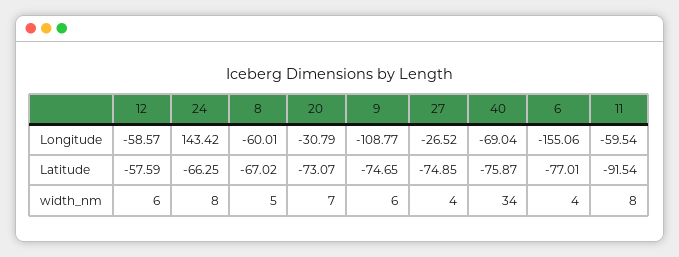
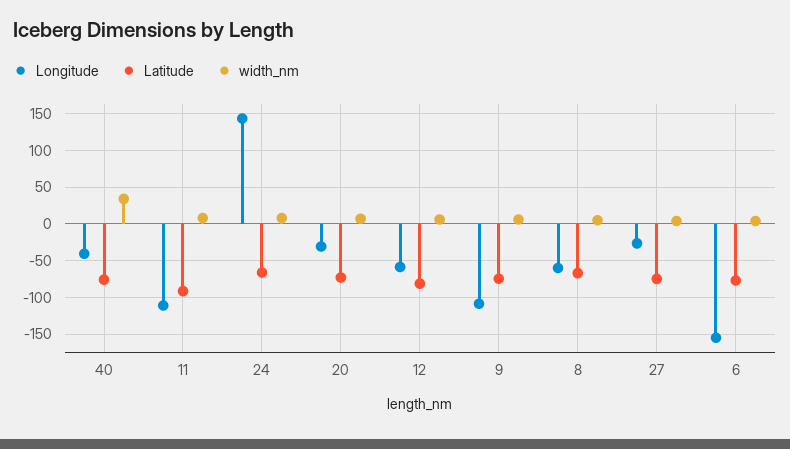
Longitude, 40: -69.04 -> -40
Longitude, 11: -59.54 -> -110
Latitude, 12: -57.59 -> -80

